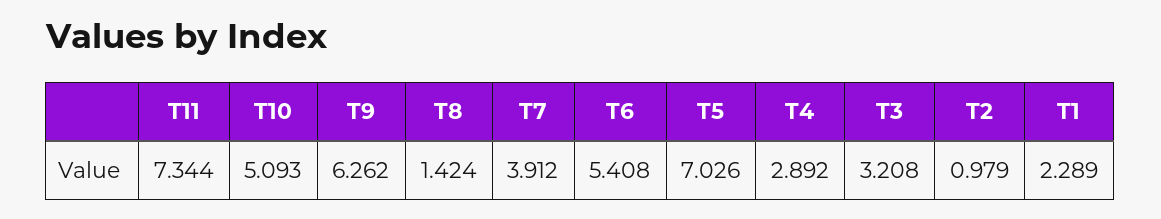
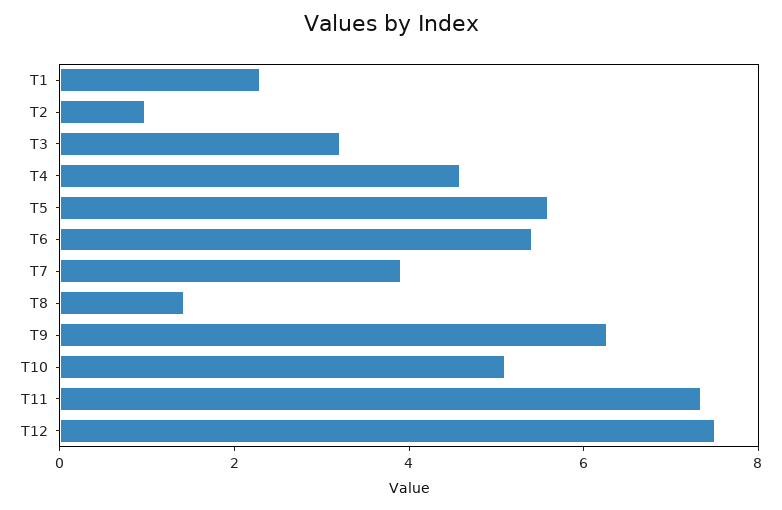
T5: 7.026 -> 5.5
T4: 2.892 -> 4.5
T12: none -> 7.5

